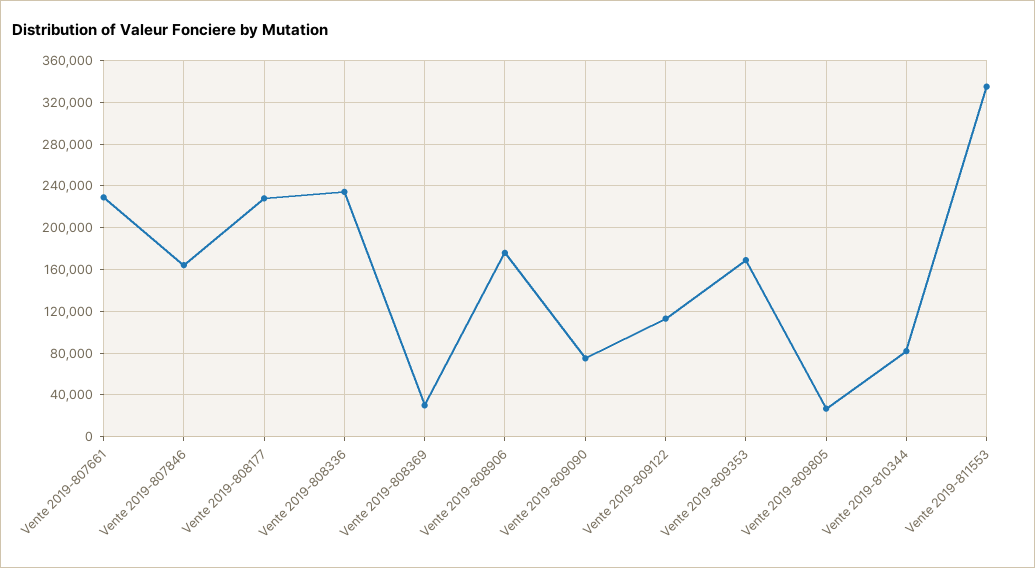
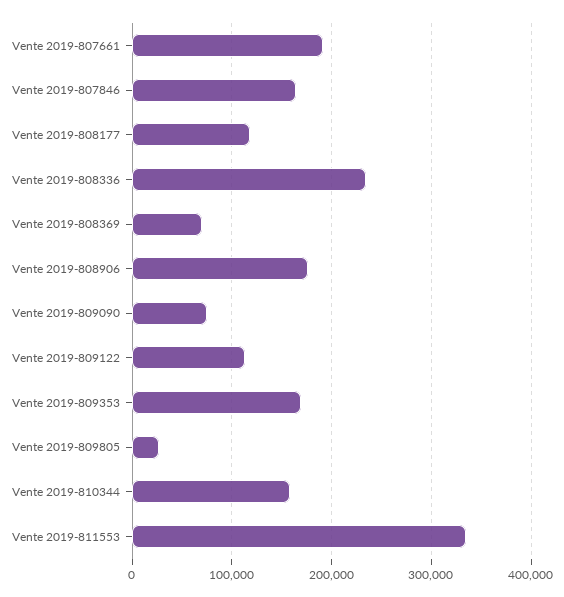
Vente 2019-807661: 230000 -> 190000
Vente 2019-808177: 230000 -> 120000
Vente 2019-808369: 30000 -> 70000
Vente 2019-810344: 80000 -> 160000

